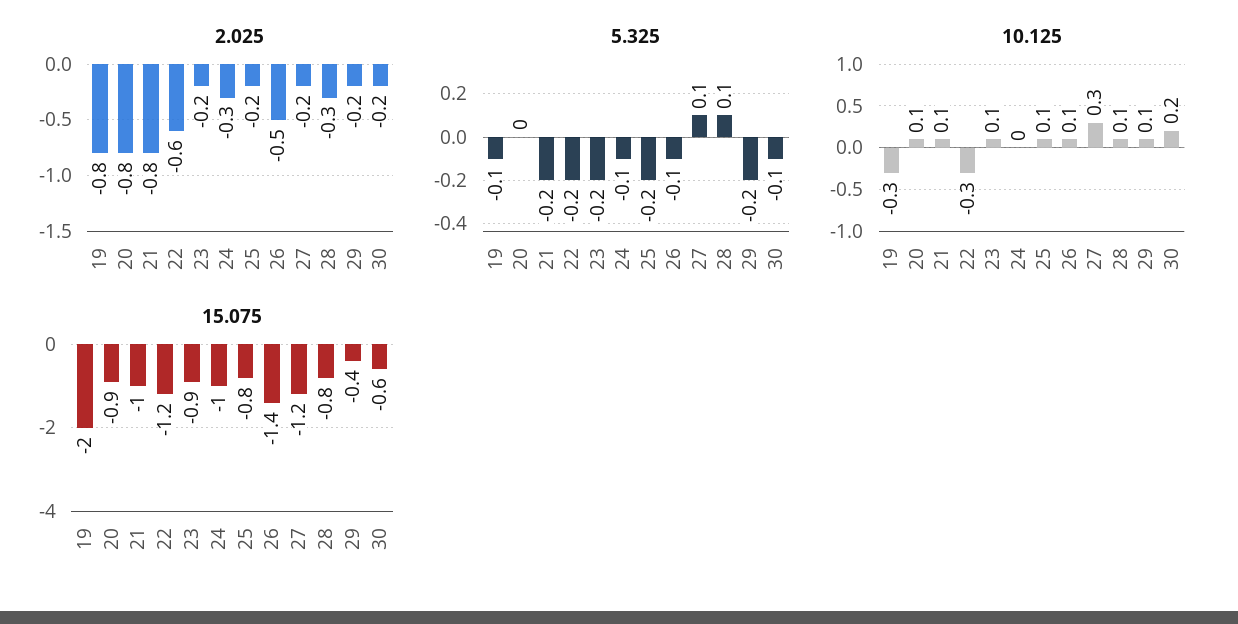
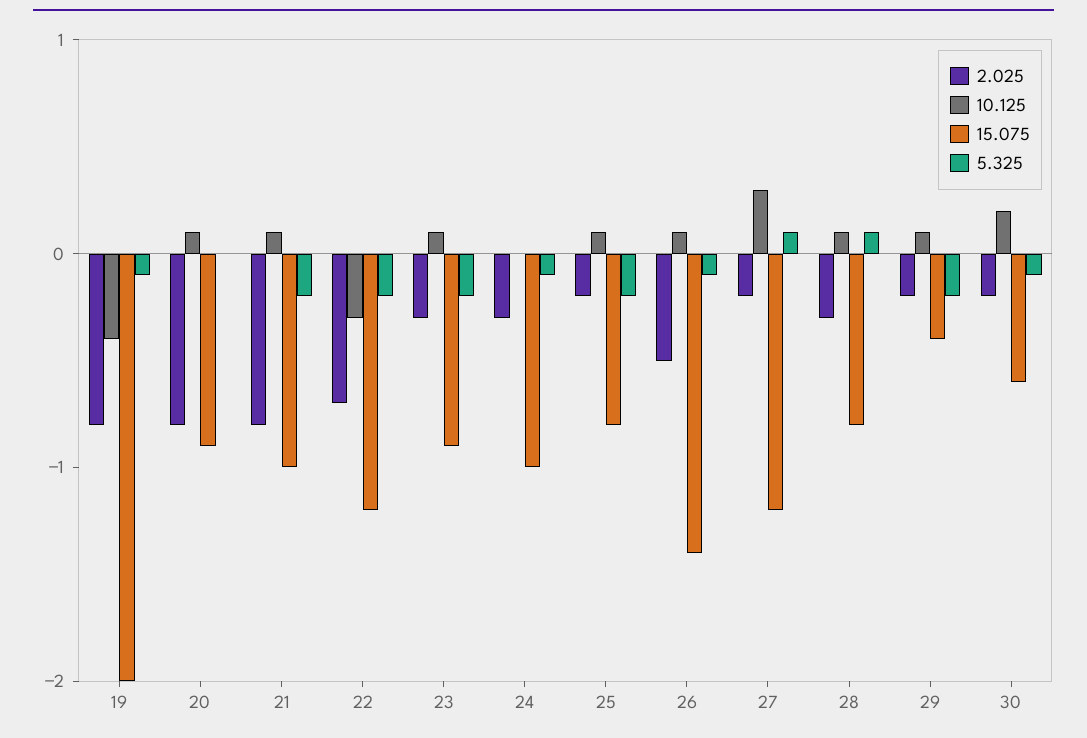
2.025, 22: -0.6 -> -0.7
2.025, 23: -0.2 -> -0.3
10.125, 19: -0.3 -> -0.4

